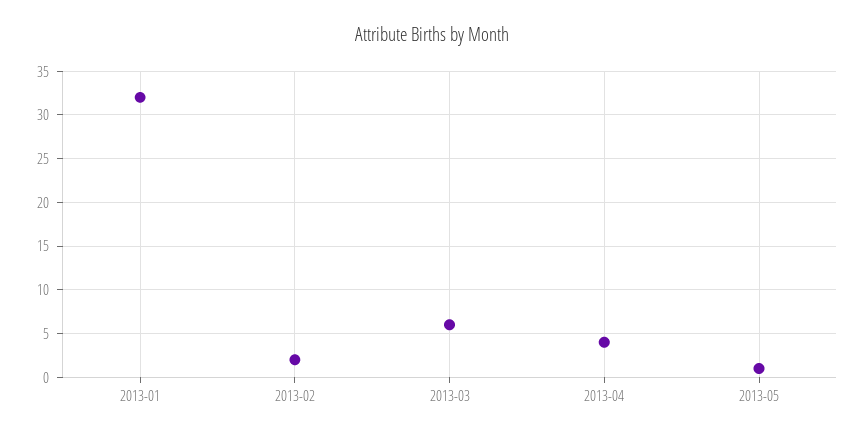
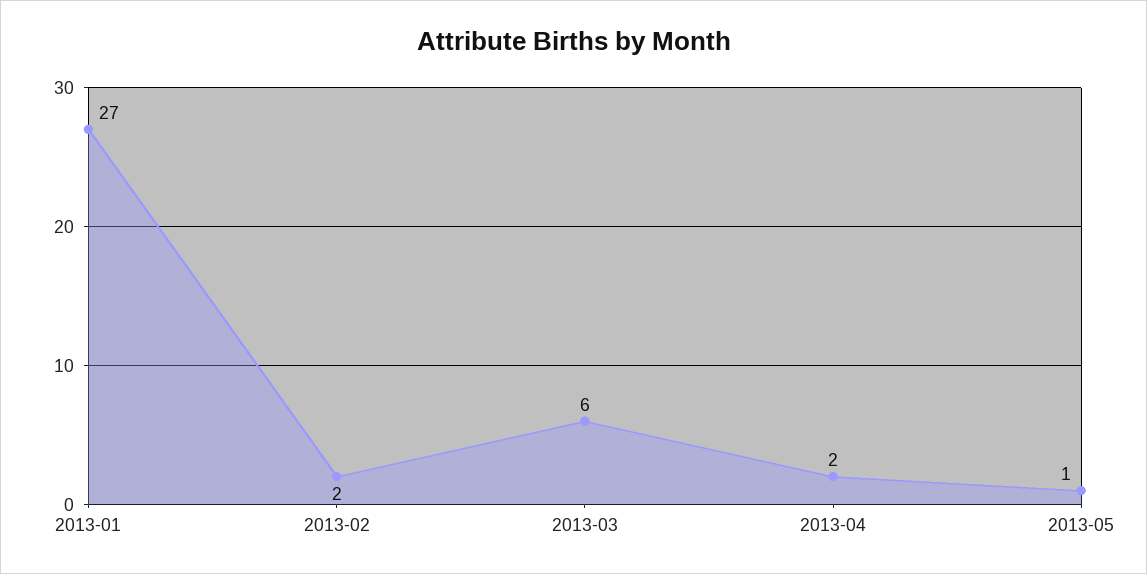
2013-01: 32 -> 27
2013-04: 4 -> 2

